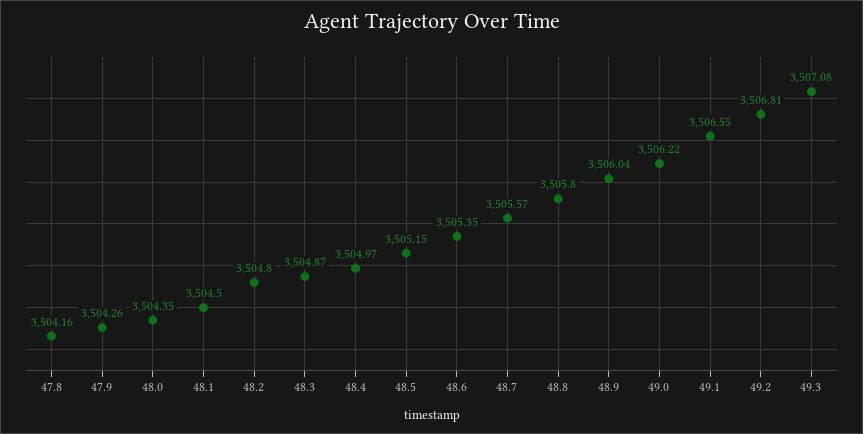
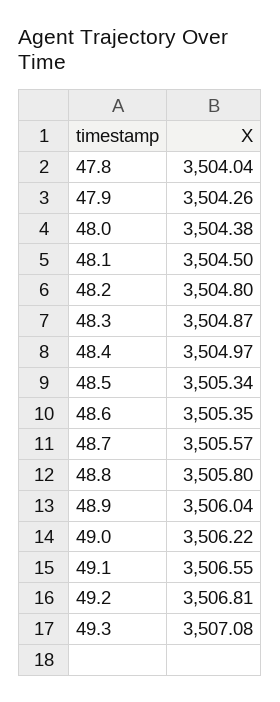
47.8: 3504.16 -> 3504.04
48.0: 3504.35 -> 3504.38
48.5: 3505.15 -> 3505.34

